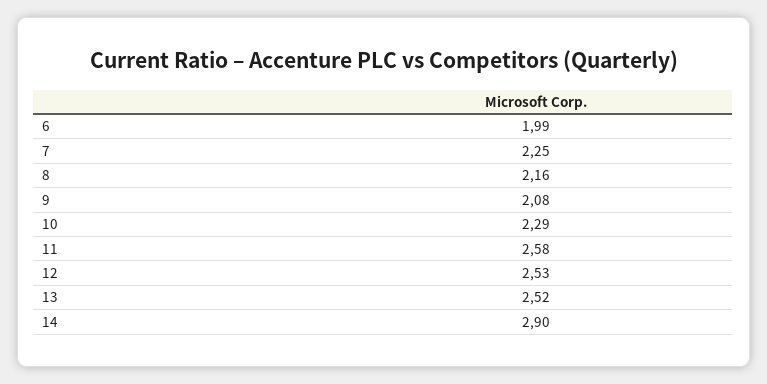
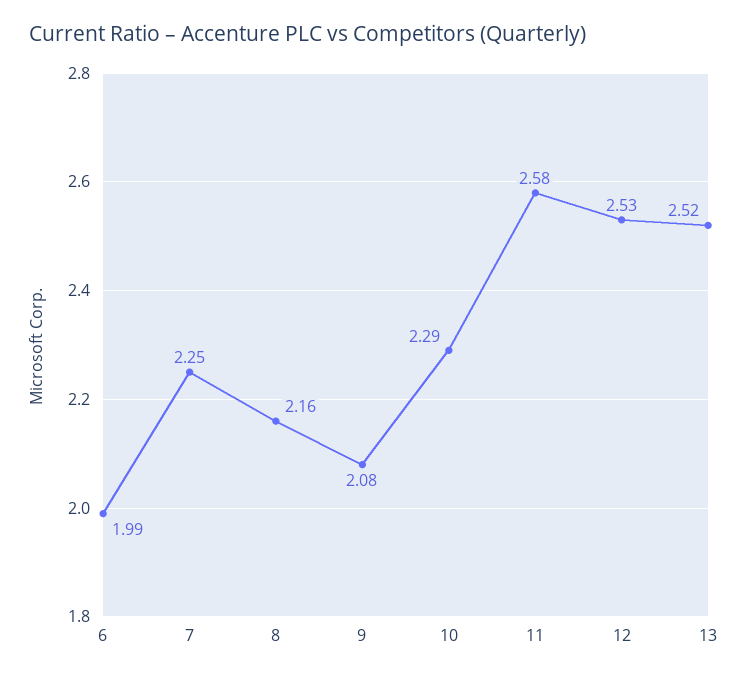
14: 2.9 -> none

